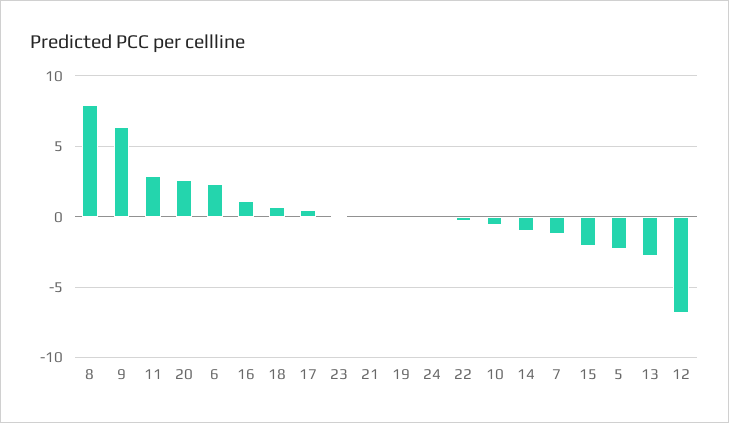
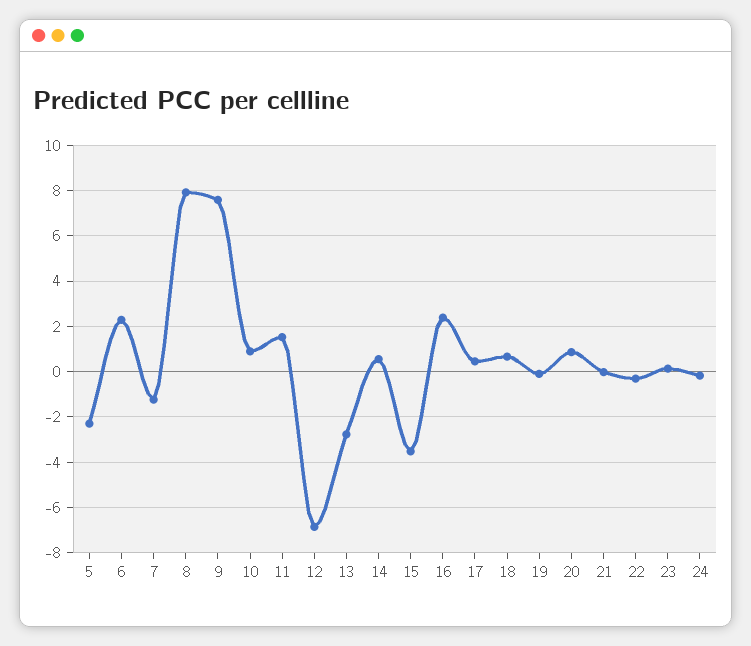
9: 6.5 -> 7.5
11: 3 -> 1.5
20: 2.5 -> 1
16: 1 -> 2.5
10: -0.5 -> 1
14: -1 -> 0.5
15: -2 -> -3.5

